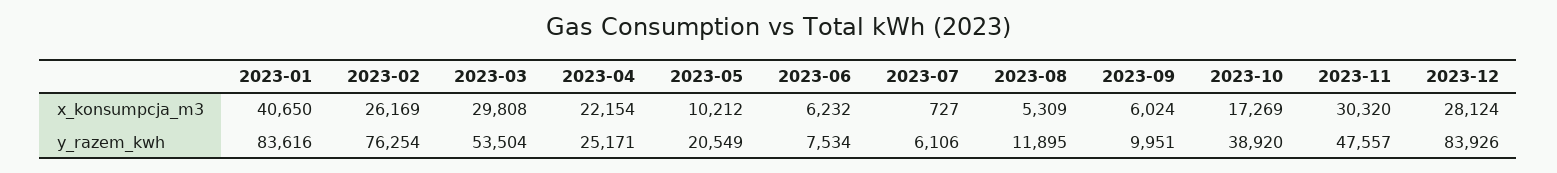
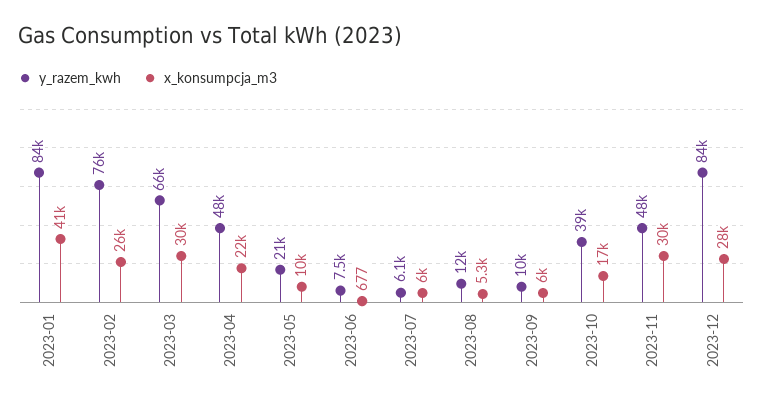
x_konsumpcja_m3, 2023-06: 6232 -> 677
x_konsumpcja_m3, 2023-07: 727 -> 6000
y_razem_kwh, 2023-03: 53504 -> 66000
y_razem_kwh, 2023-04: 25171 -> 48000

